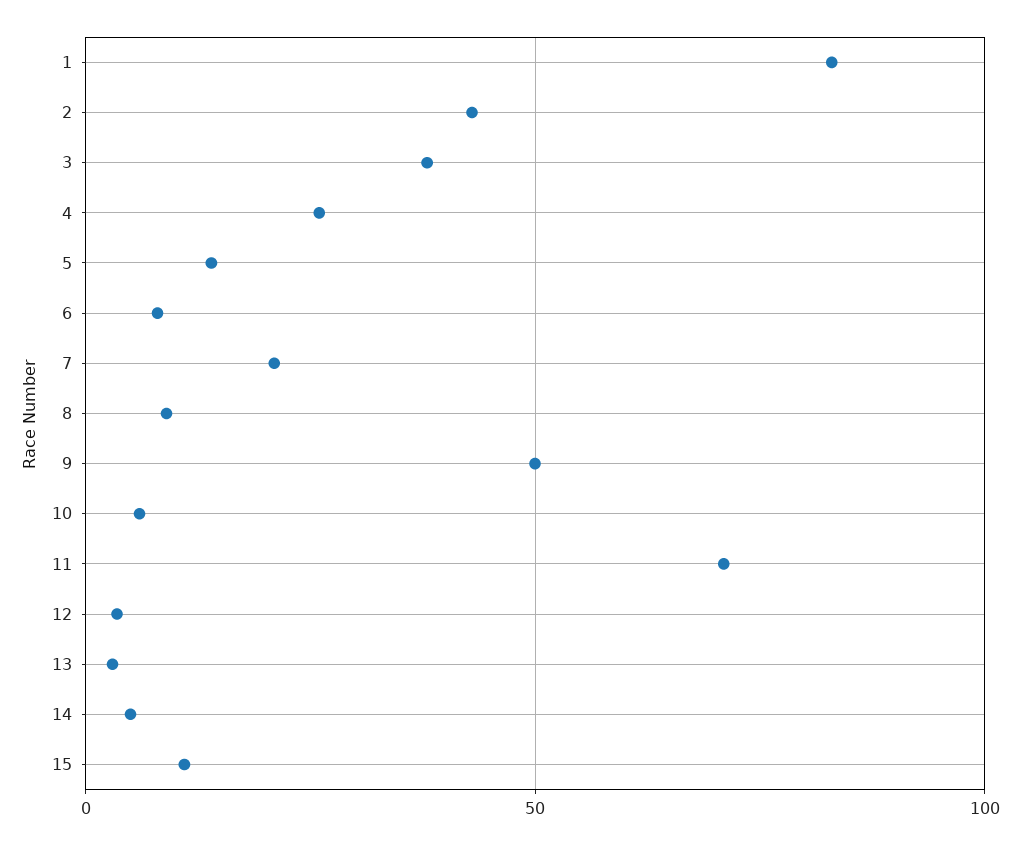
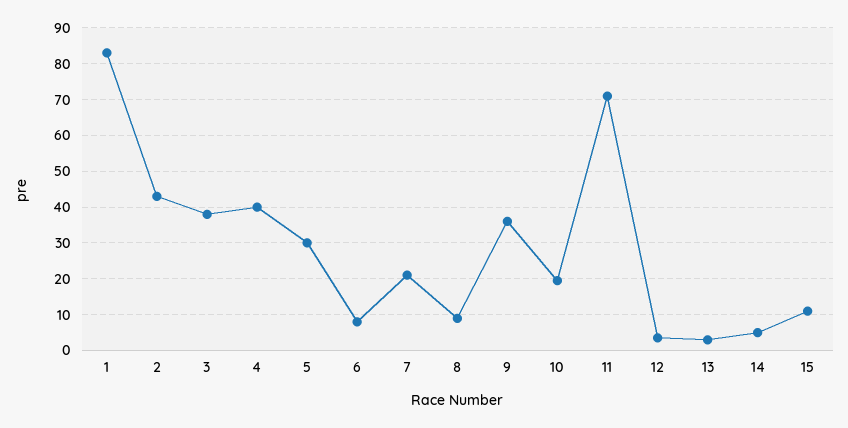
4: 25 -> 40
5: 15 -> 30
9: 50 -> 36
10: 5 -> 20

